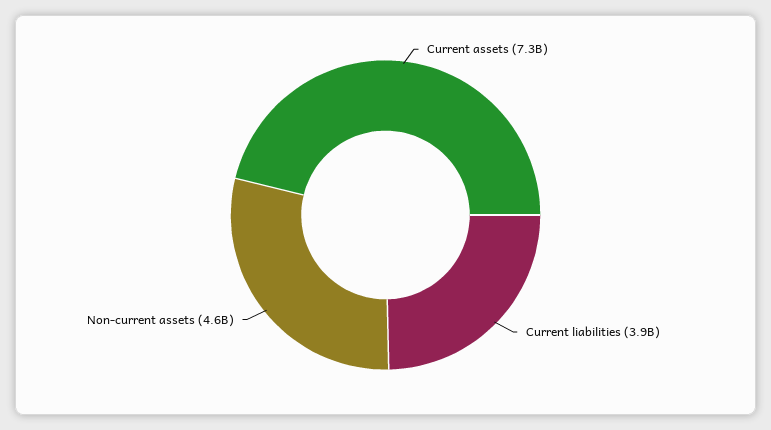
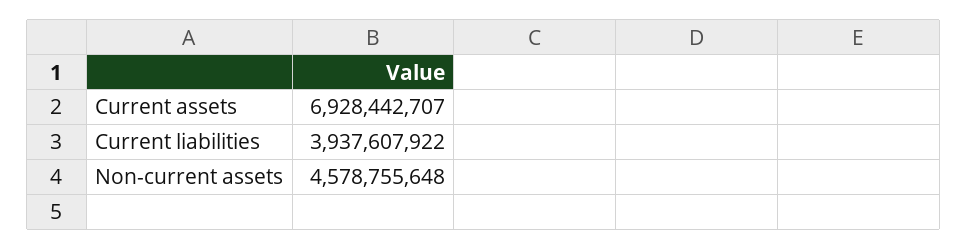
Current assets: 7300000000 -> 6928442707

